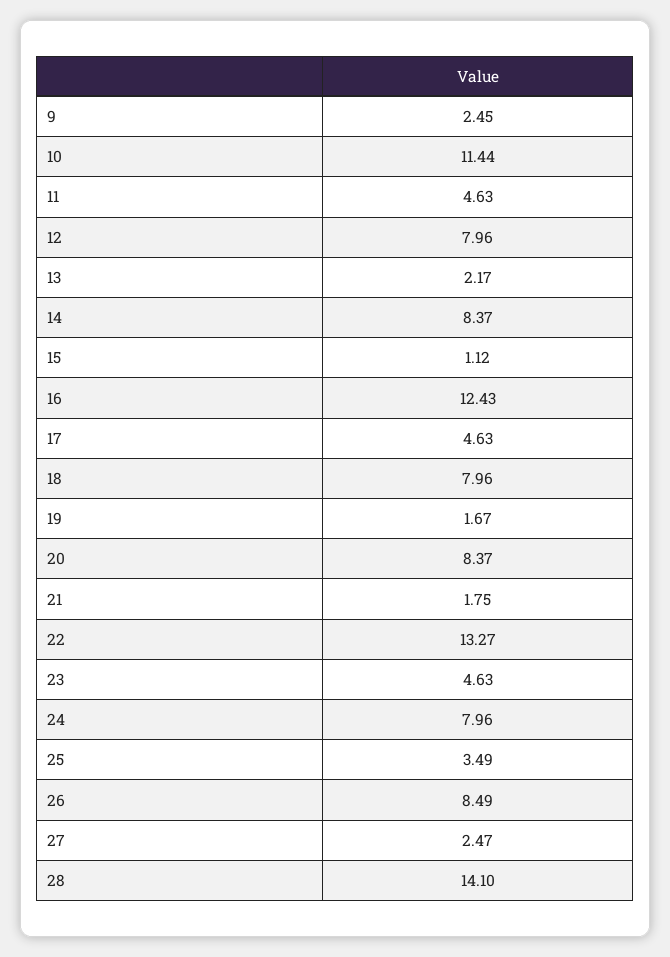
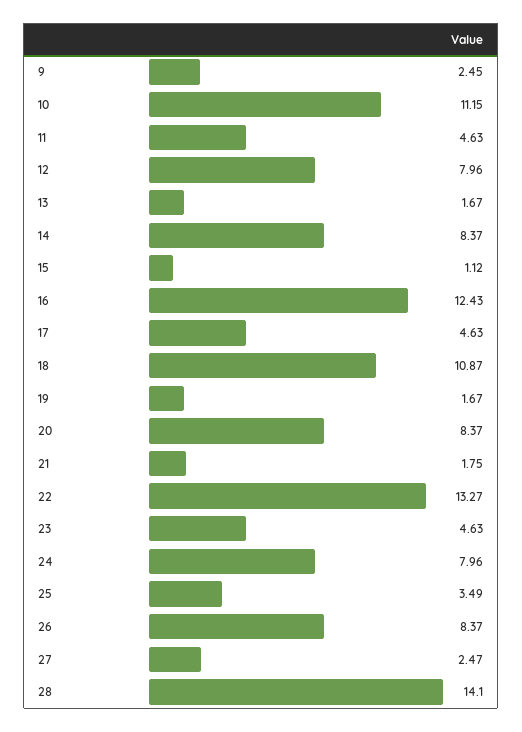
10: 11.44 -> 11.15
13: 2.17 -> 1.67
18: 7.96 -> 10.87
26: 8.49 -> 8.37

